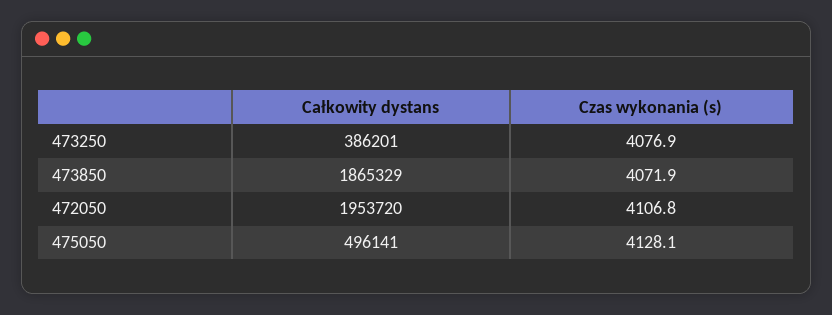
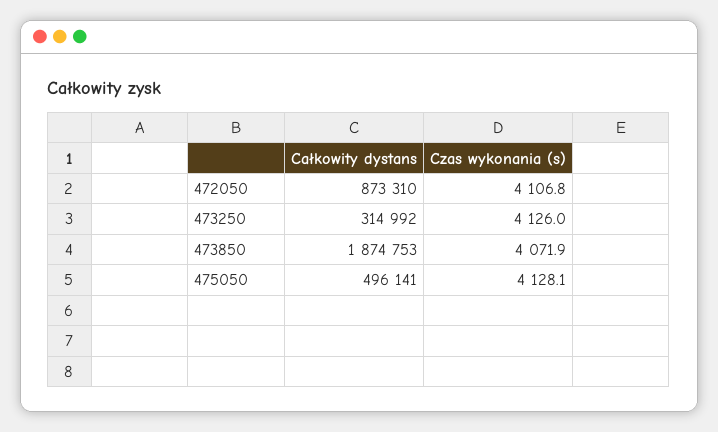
Całkowity dystans, 473250: 386201 -> 314992
Czas wykonania (s), 473250: 4076.9 -> 4126
Całkowity dystans, 473850: 1865329 -> 1874753
Całkowity dystans, 472050: 1953720 -> 873310

